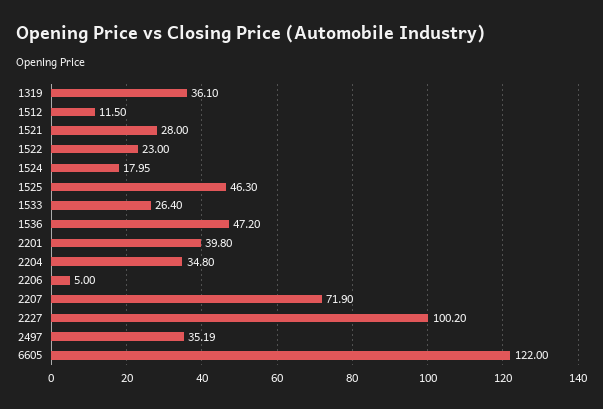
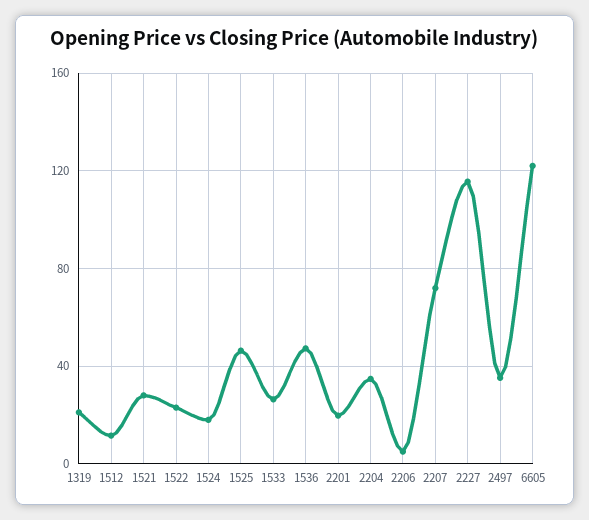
1319: 36.1 -> 20
2201: 39.8 -> 20
2227: 100.2 -> 115

